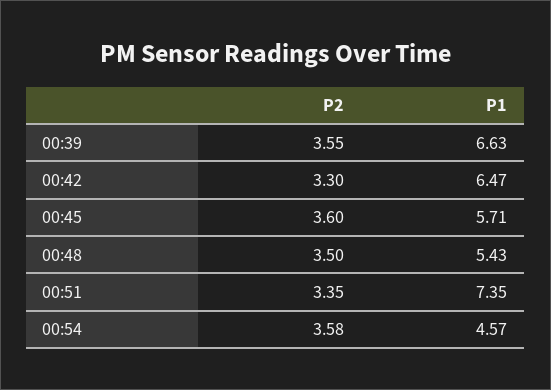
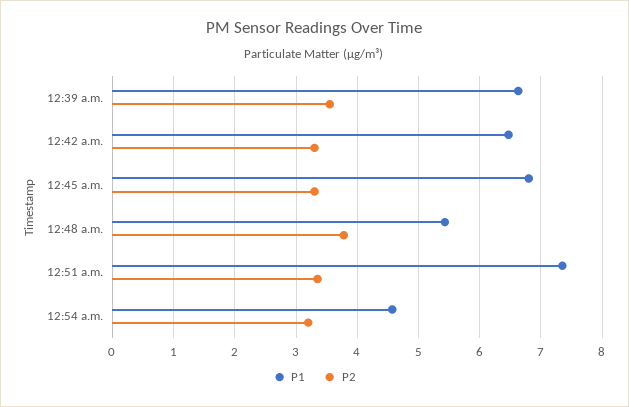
P2, 00:45: 3.6 -> 3.3
P1, 00:45: 5.71 -> 6.8
P2, 00:48: 3.5 -> 3.8
P2, 00:54: 3.58 -> 3.2

